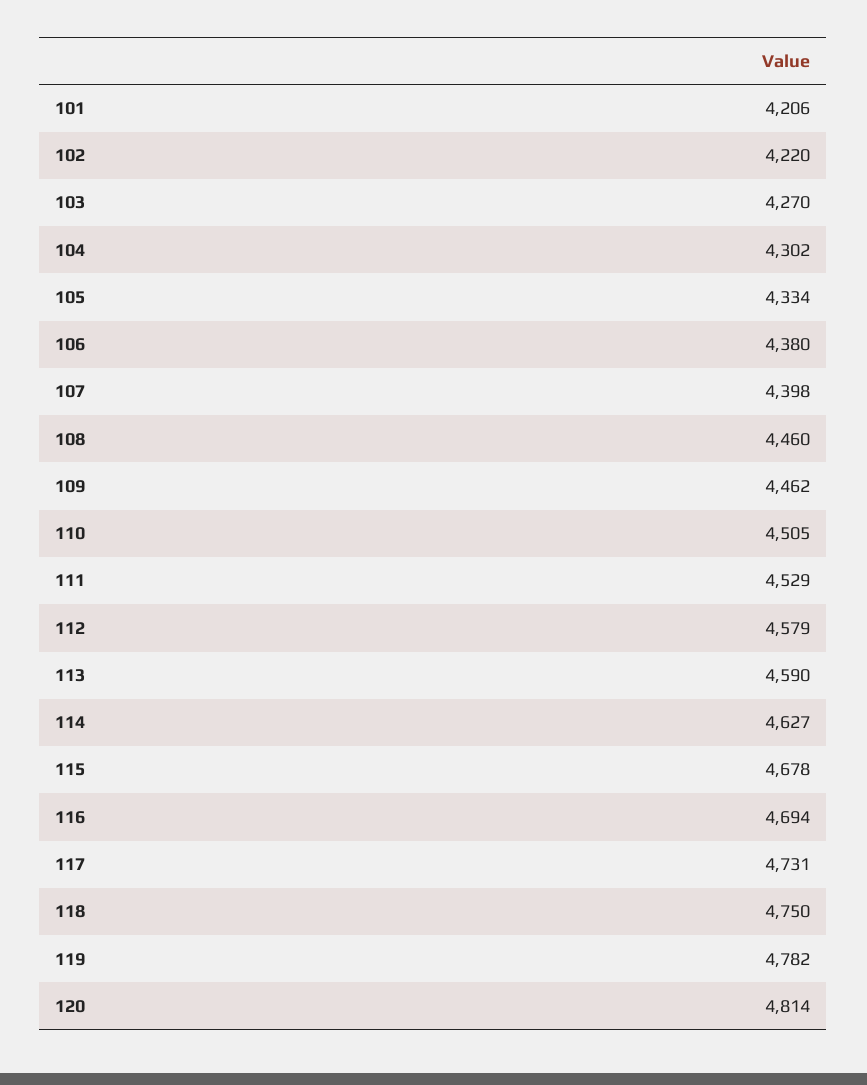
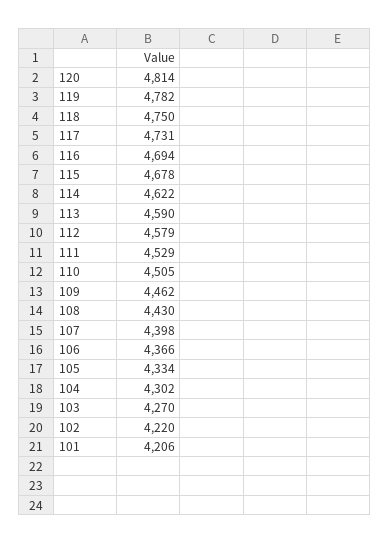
106: 4380 -> 4366
108: 4460 -> 4430
114: 4627 -> 4622

